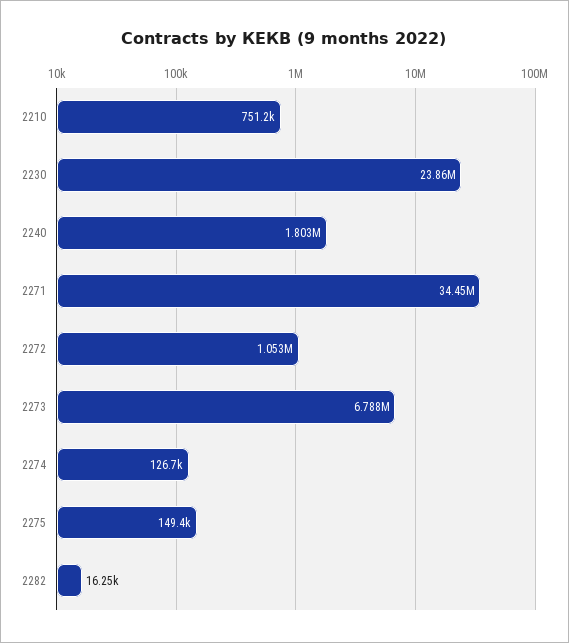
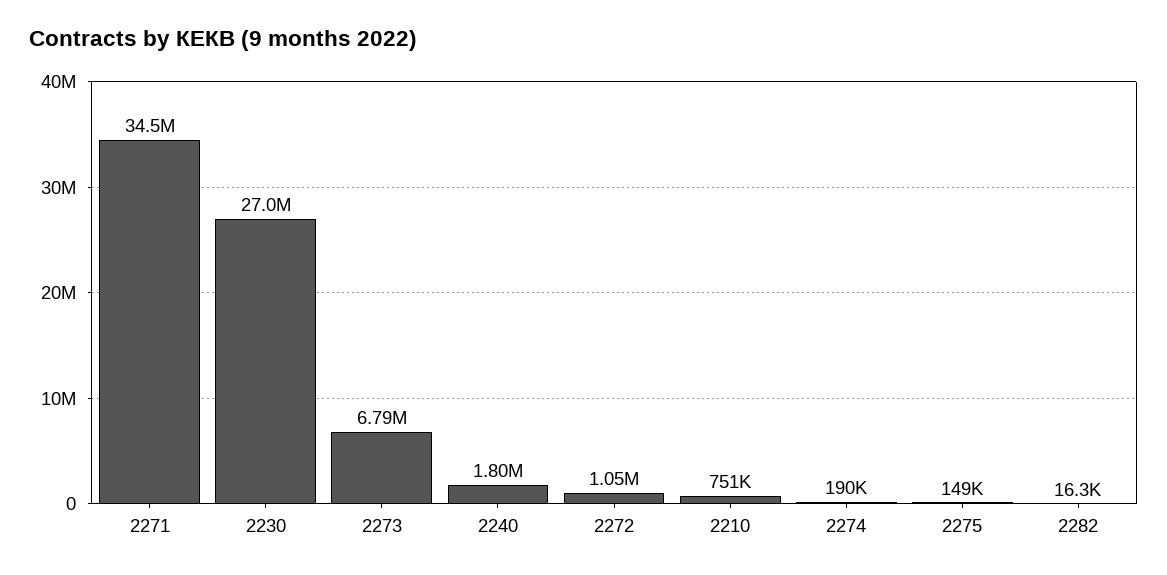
2230: 23860000 -> 27000000
2274: 126700 -> 190000

